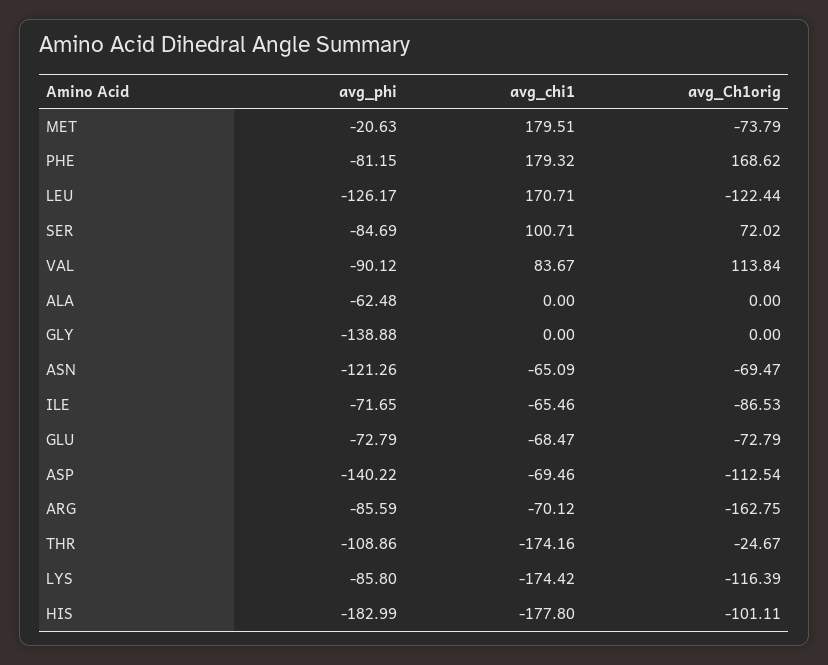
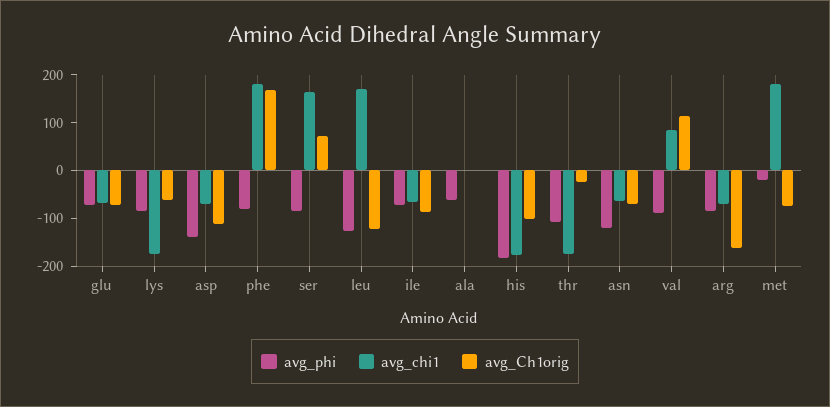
avg_chi1, SER: 100.71 -> 160
avg_phi, GLY: -138.88 -> none
avg_chi1, GLY: 0 -> none
avg_Ch1orig, GLY: 0 -> none
avg_Ch1orig, LYS: -116.39 -> -60

